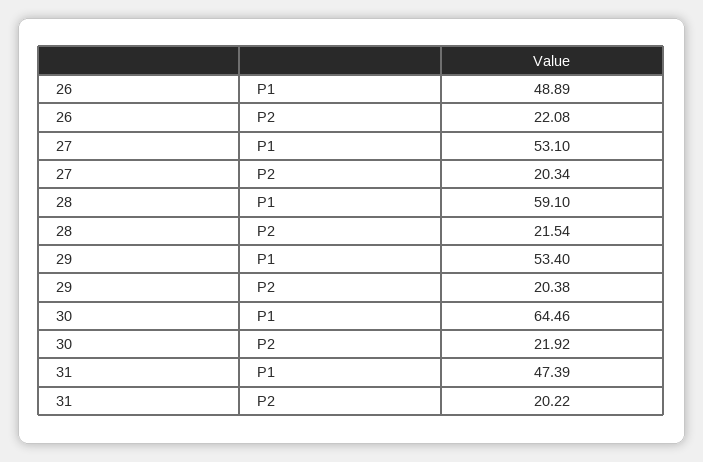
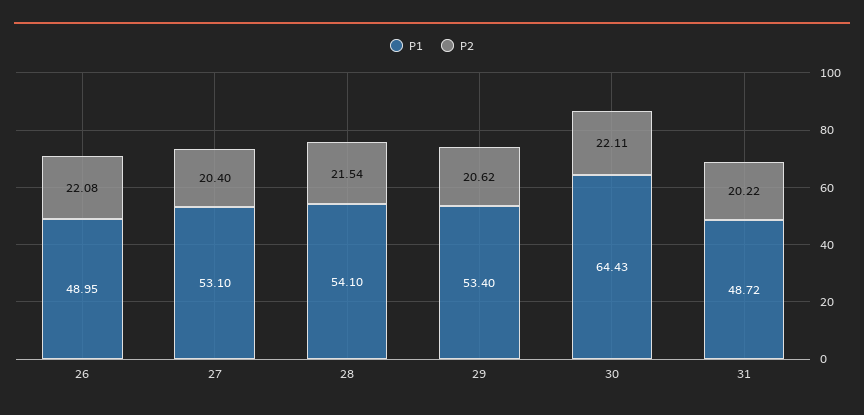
P1, 26: 48.89 -> 48.95
P2, 27: 20.34 -> 20.4
P1, 28: 59.1 -> 54.1
P2, 29: 20.38 -> 20.62
P1, 30: 64.46 -> 64.43
P2, 30: 21.92 -> 22.11
P1, 31: 47.39 -> 48.72

